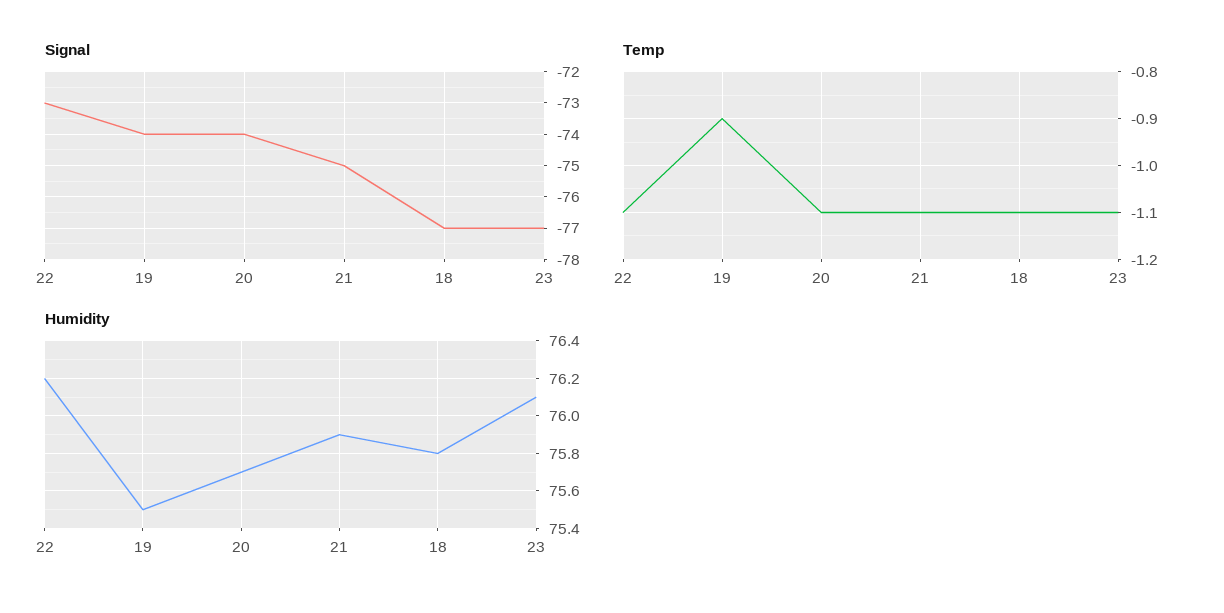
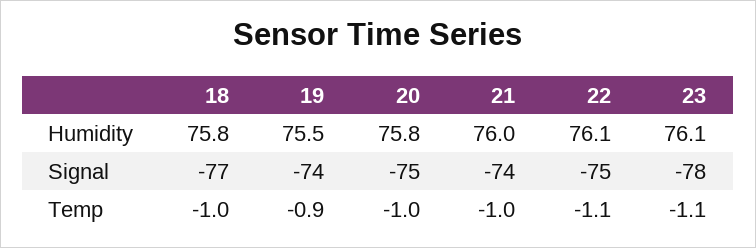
Signal, 22: -73 -> -75
Signal, 20: -74 -> -75
Signal, 21: -75 -> -74
Signal, 23: -77 -> -78
Temp, 20: -1.1 -> -1
Temp, 21: -1.1 -> -1
Temp, 18: -1.1 -> -1
Humidity, 22: 76.2 -> 76.1
Humidity, 20: 75.7 -> 75.8
Humidity, 21: 75.9 -> 76

